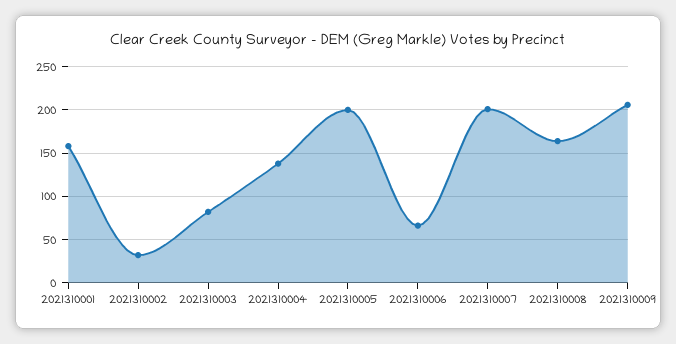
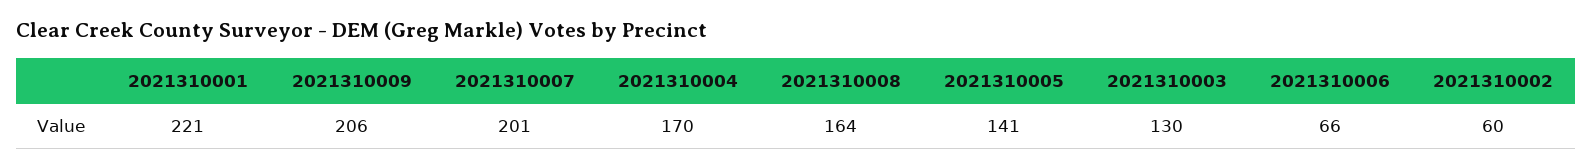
2021310001: 160 -> 221
2021310002: 30 -> 60
2021310003: 80 -> 130
2021310004: 140 -> 170
2021310005: 200 -> 141

